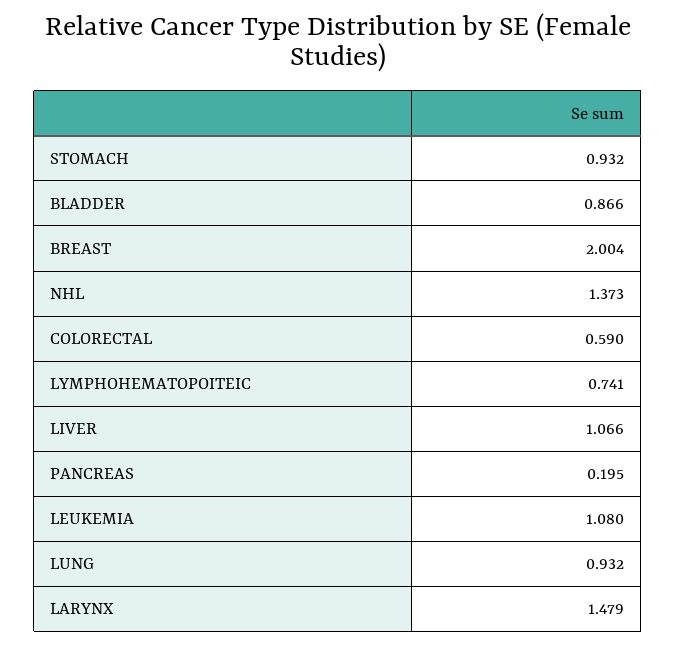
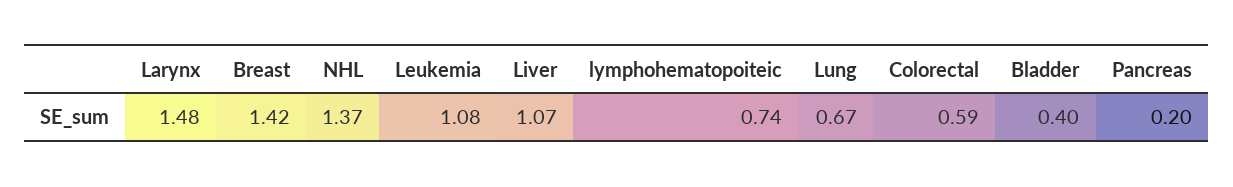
STOMACH: 0.932 -> none
BLADDER: 0.866 -> 0.4
BREAST: 2.004 -> 1.42
LUNG: 0.932 -> 0.67

